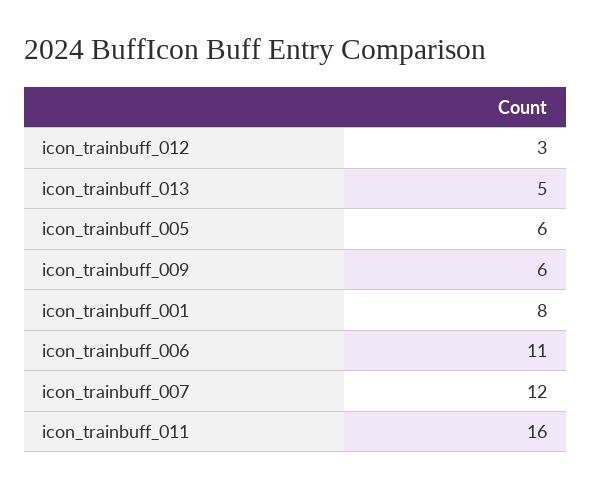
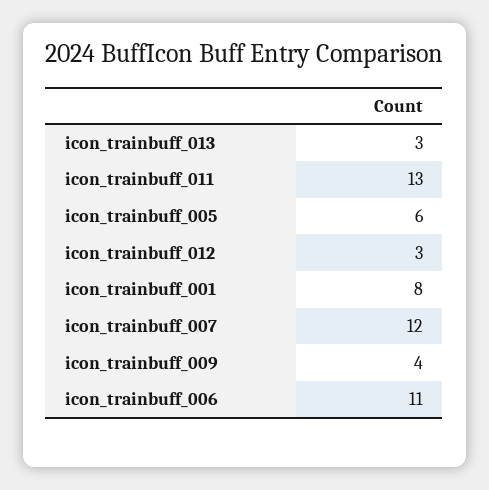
icon_trainbuff_013: 5 -> 3
icon_trainbuff_009: 6 -> 4
icon_trainbuff_011: 16 -> 13

